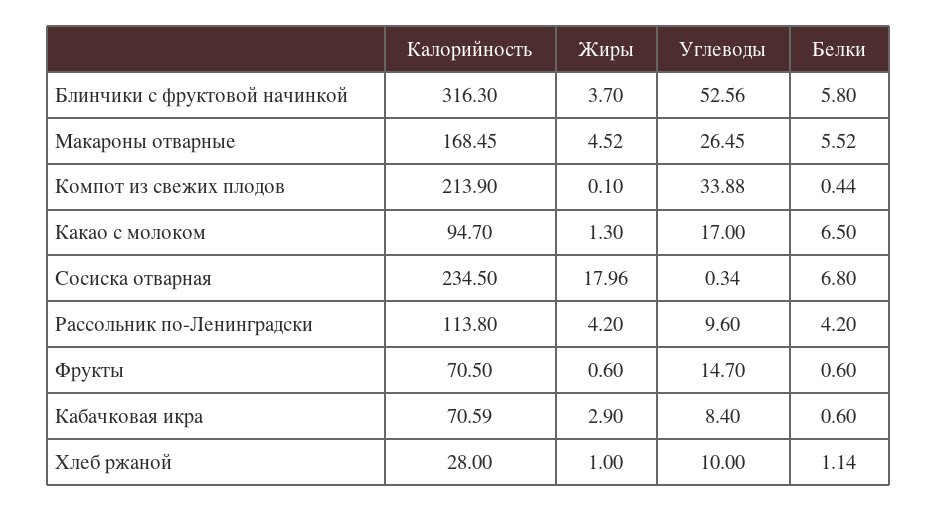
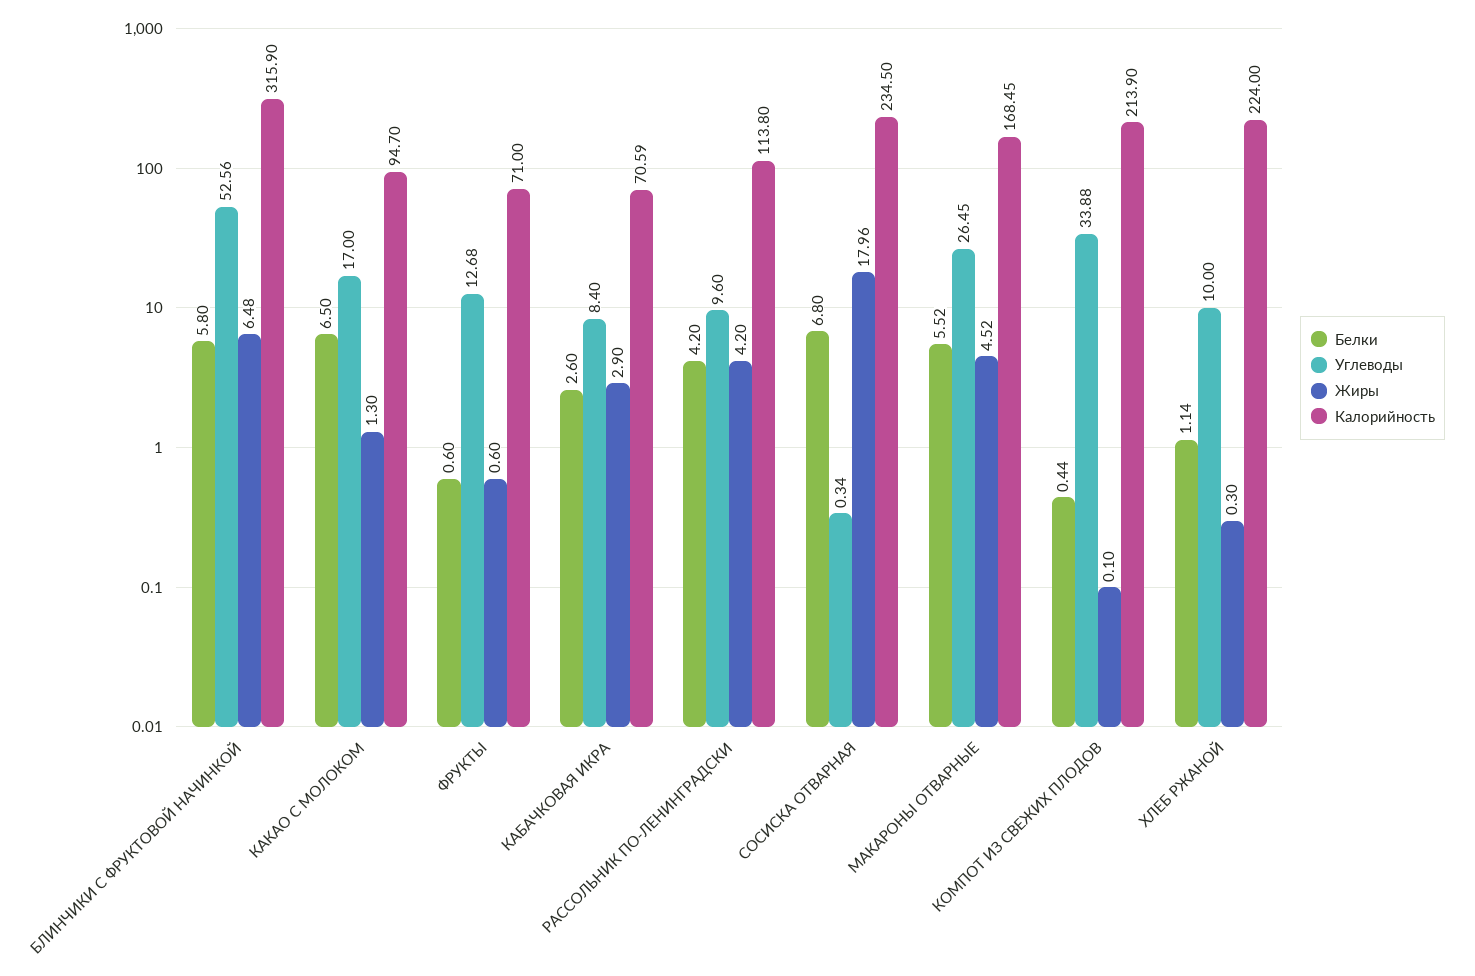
Калорийность, Блинчики с фруктовой начинкой: 316.3 -> 315.9
Жиры, Блинчики с фруктовой начинкой: 3.7 -> 6.48
Калорийность, Фрукты: 70.5 -> 71
Углеводы, Фрукты: 14.7 -> 12.68
Белки, Кабачковая икра: 0.6 -> 2.6
Калорийность, Хлеб ржаной: 28 -> 224
Жиры, Хлеб ржаной: 1 -> 0.3

